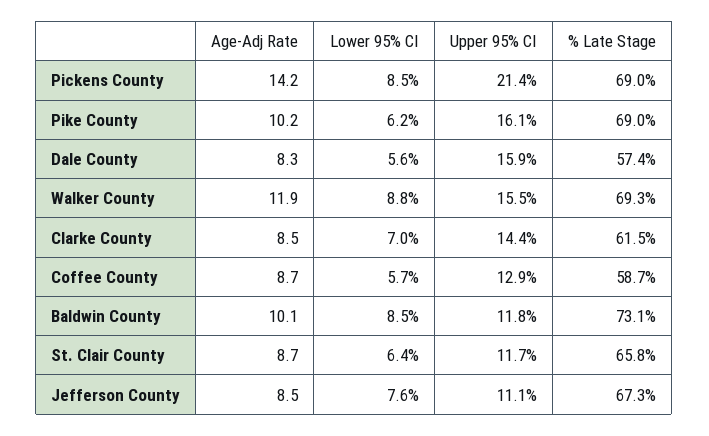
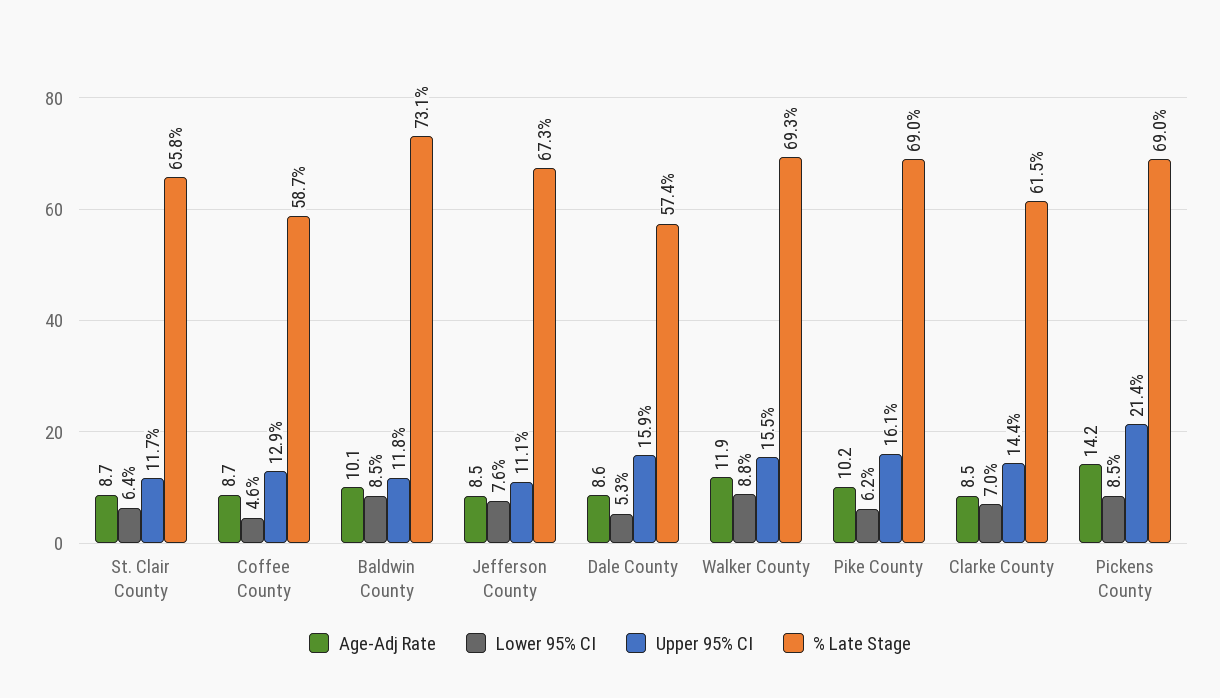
Age-Adj Rate, Dale County: 8.3 -> 8.6
Lower 95% CI, Dale County: 5.6 -> 5.3
Lower 95% CI, Coffee County: 5.7 -> 4.6

